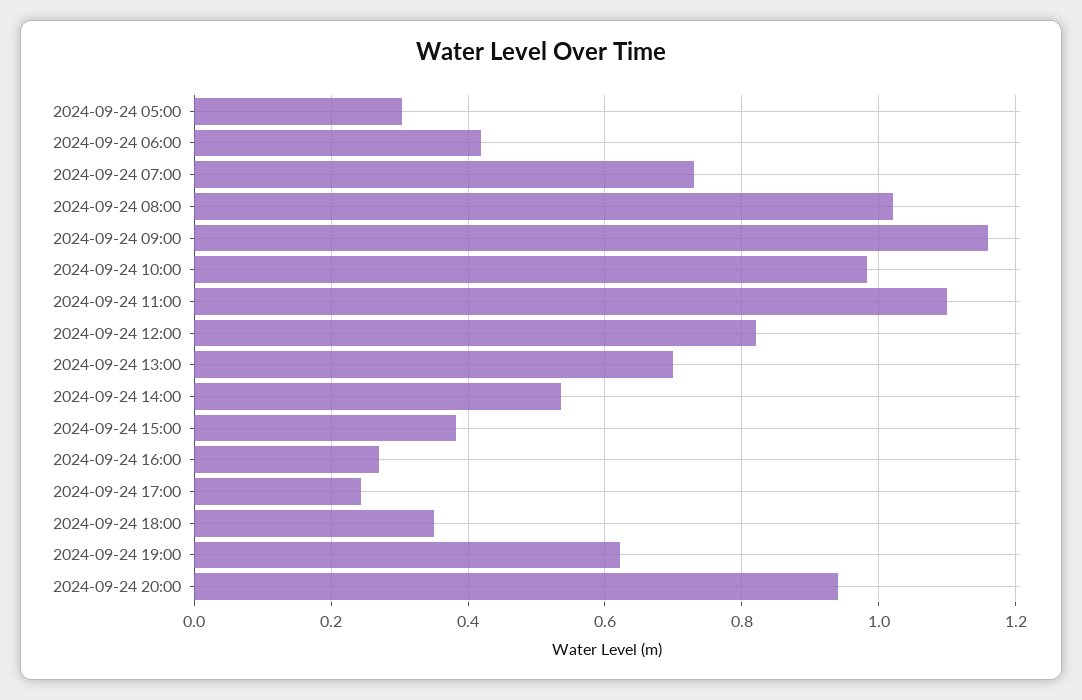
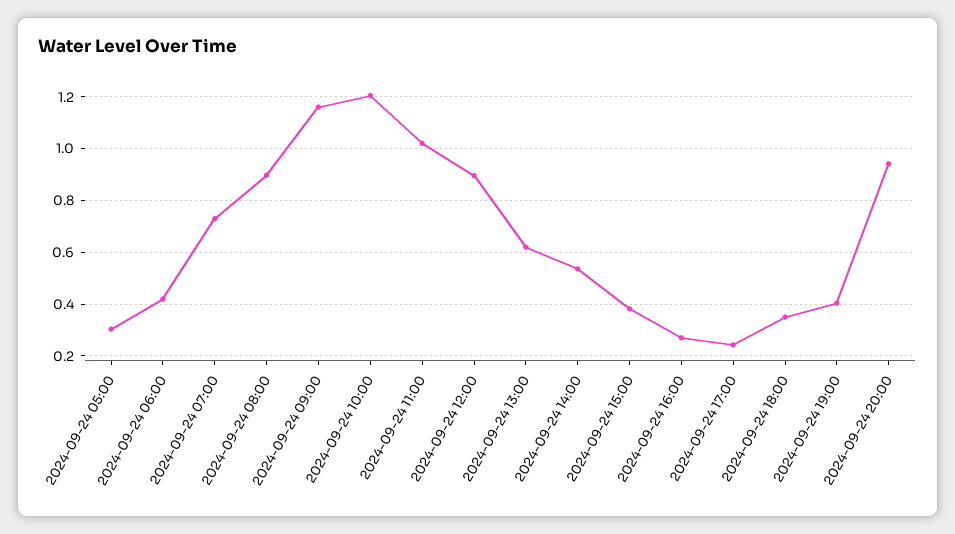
2024-09-24 08:00: 1.02 -> 0.9
2024-09-24 10:00: 0.98 -> 1.2
2024-09-24 11:00: 1.1 -> 1.025
2024-09-24 12:00: 0.82 -> 0.9
2024-09-24 13:00: 0.7 -> 0.625
2024-09-24 19:00: 0.62 -> 0.4

